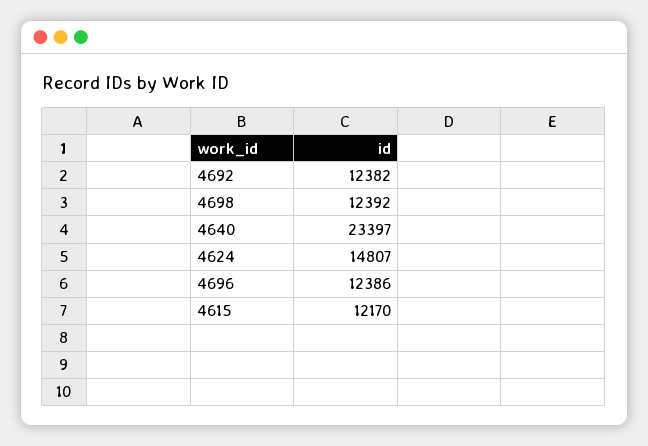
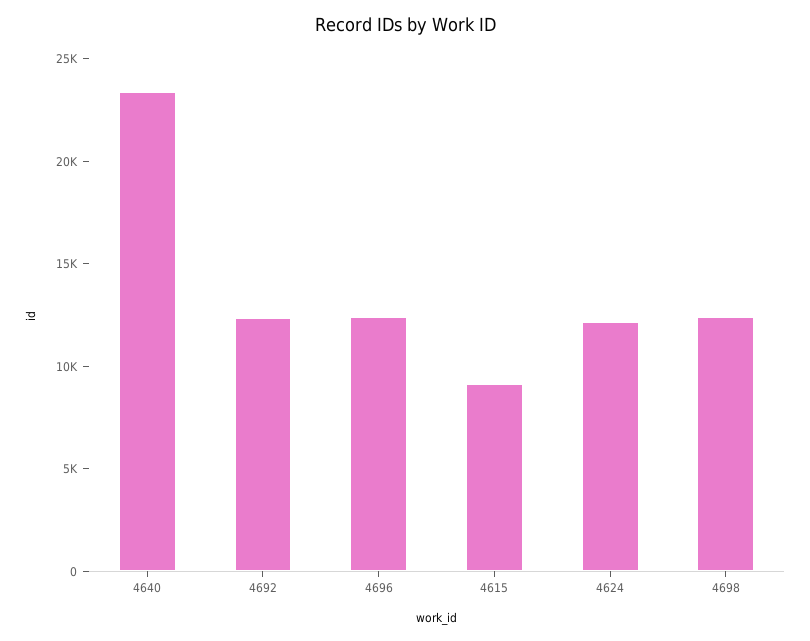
4624: 14807 -> 12000
4615: 12170 -> 9000

